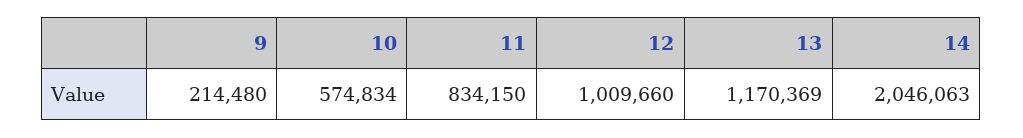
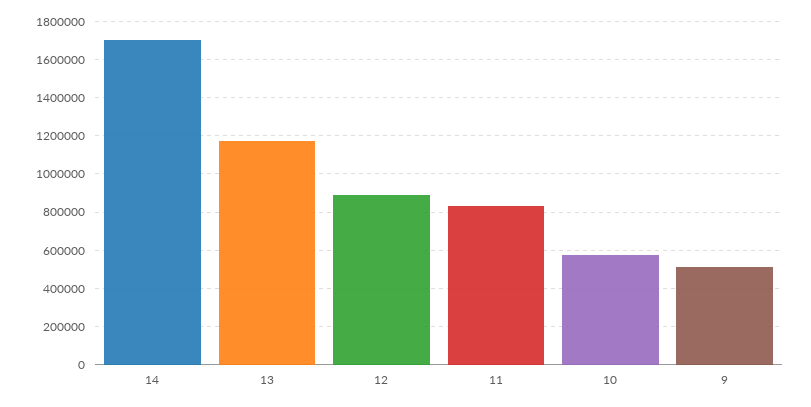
9: 214480 -> 500000
12: 1009660 -> 900000
14: 2046063 -> 1700000

